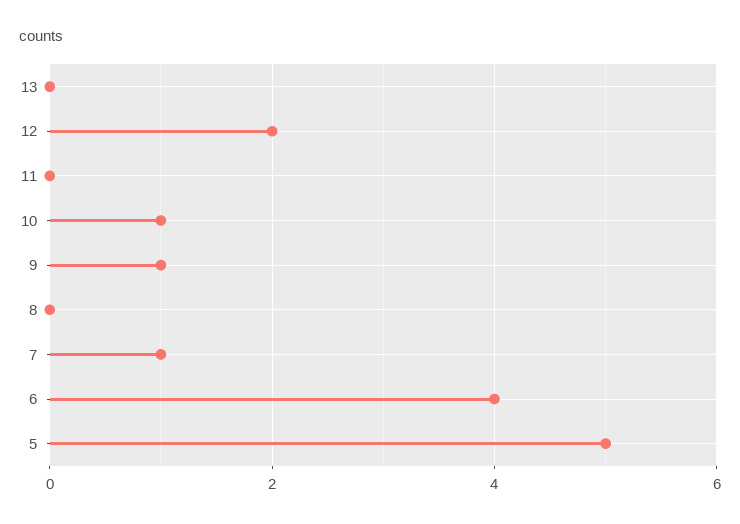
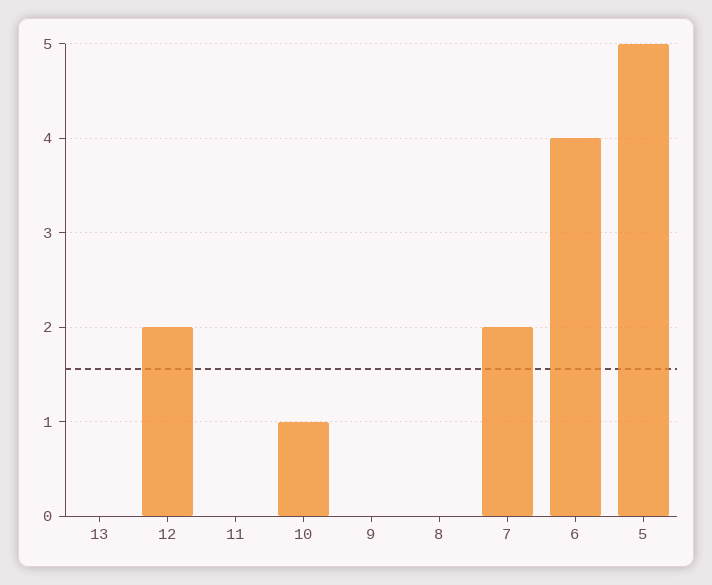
9: 1 -> 0
7: 1 -> 2

